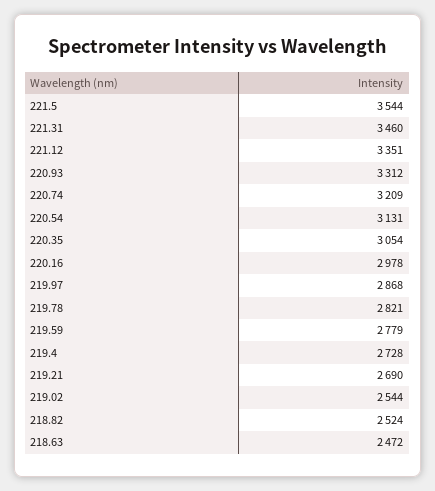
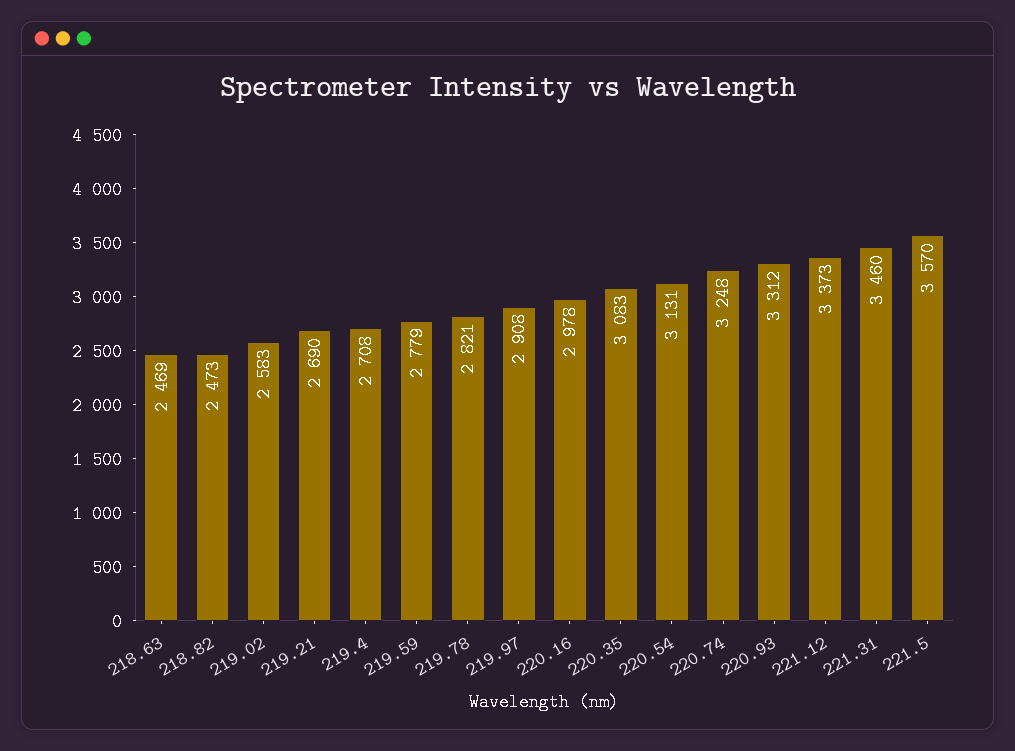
221.5: 3544 -> 3570
221.12: 3351 -> 3373
220.74: 3209 -> 3248
220.35: 3054 -> 3083
219.97: 2868 -> 2908
219.4: 2728 -> 2708
219.02: 2544 -> 2583
218.82: 2524 -> 2473
218.63: 2472 -> 2469

